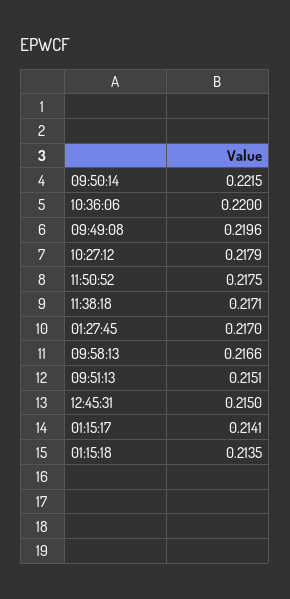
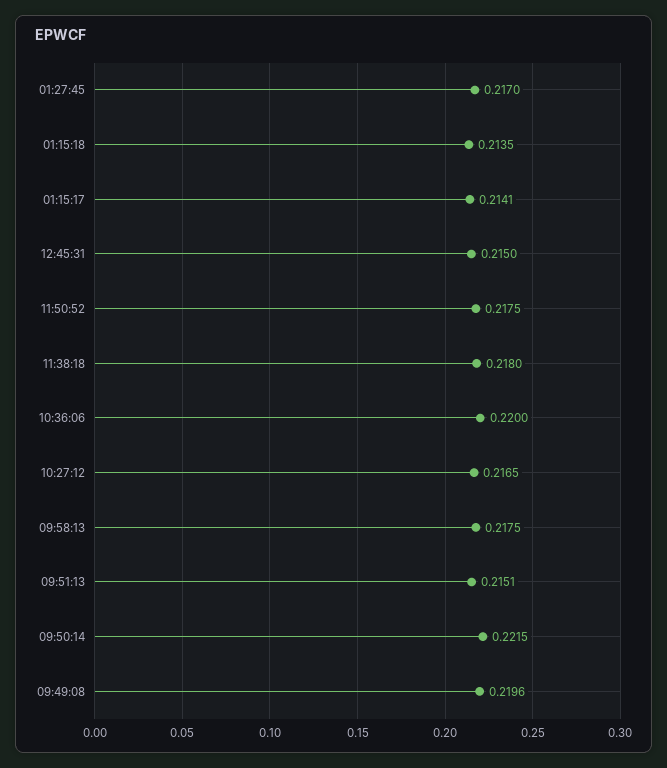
10:27:12: 0.2179 -> 0.2165
11:38:18: 0.2171 -> 0.218
09:58:13: 0.2166 -> 0.2175

